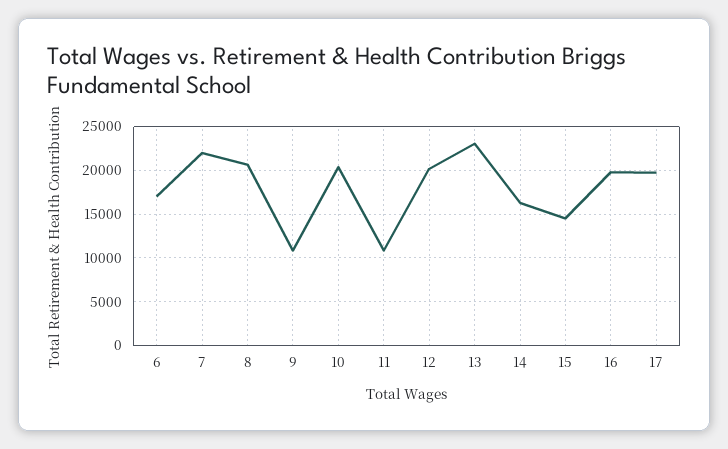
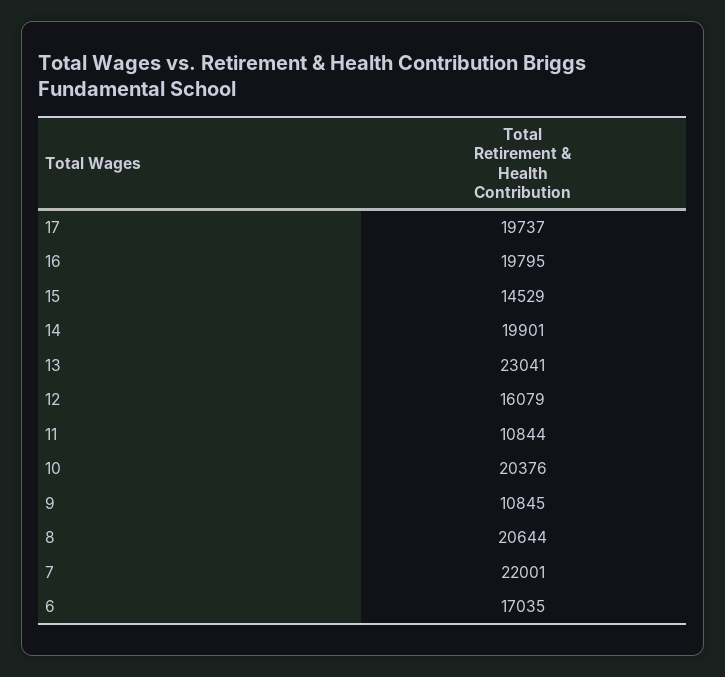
12: 20000 -> 16079
14: 16000 -> 19901

